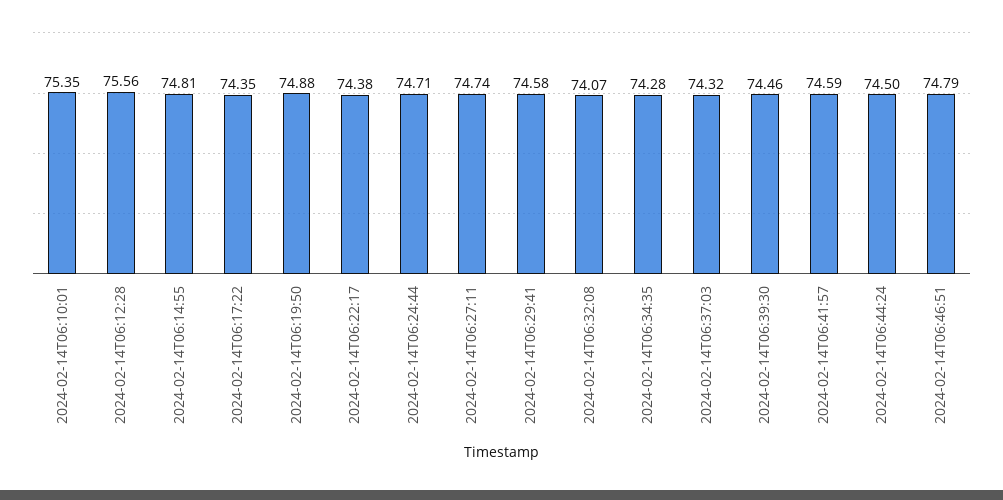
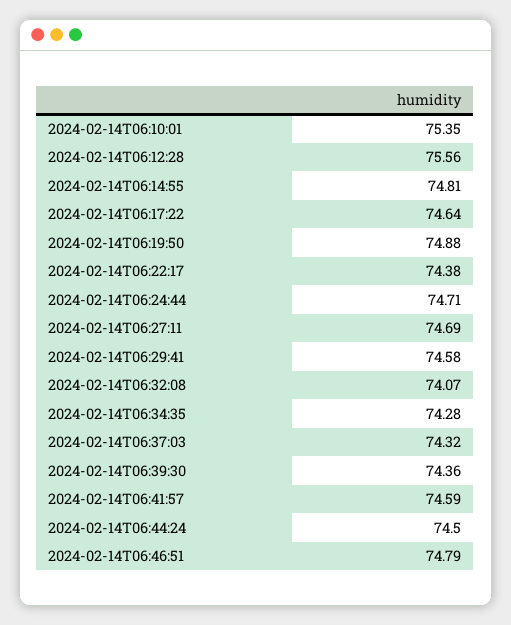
2024-02-14T06:17:22: 74.35 -> 74.64
2024-02-14T06:27:11: 74.74 -> 74.69
2024-02-14T06:39:30: 74.46 -> 74.36

